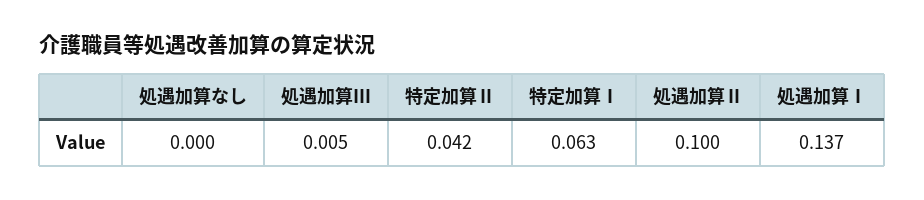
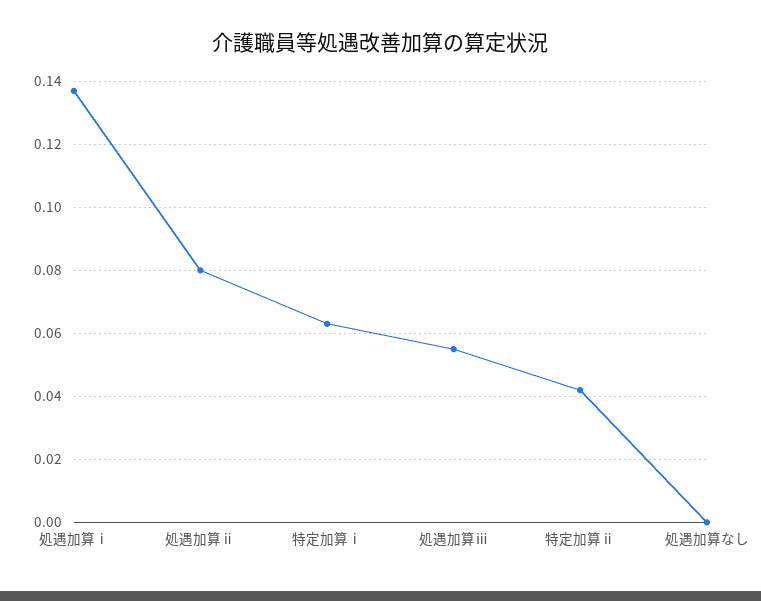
処遇加算Ⅲ: 0.005 -> 0.055
処遇加算Ⅱ: 0.1 -> 0.08

